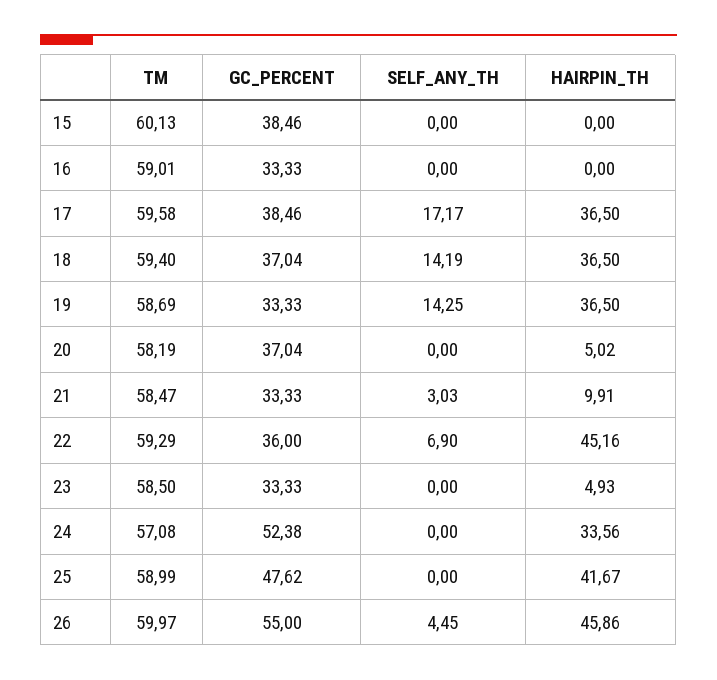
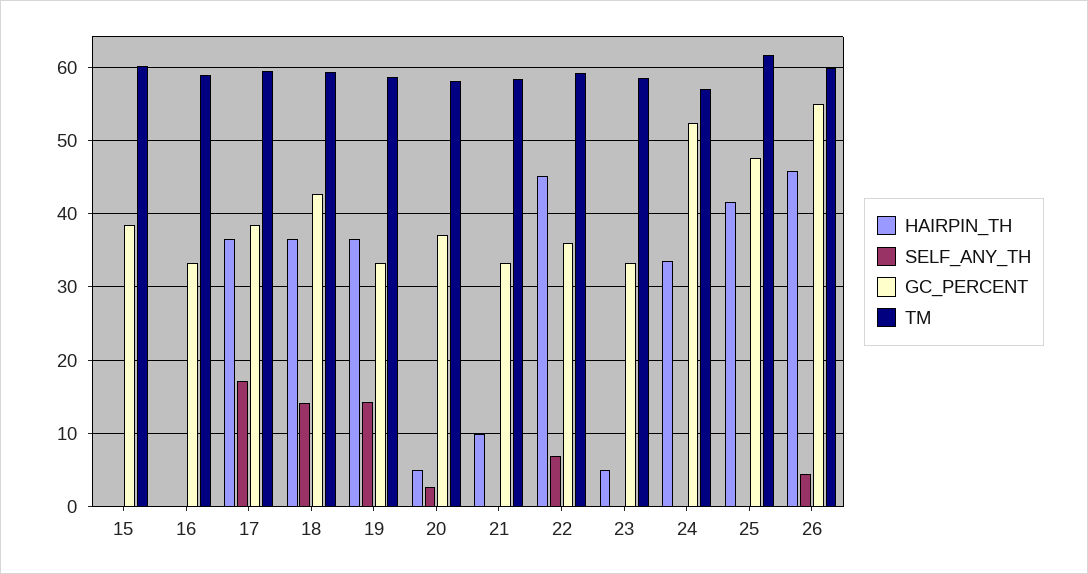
GC_PERCENT, 18: 37.04 -> 43
SELF_ANY_TH, 20: 0 -> 3
SELF_ANY_TH, 21: 3.03 -> 0
TM, 25: 58.99 -> 62

